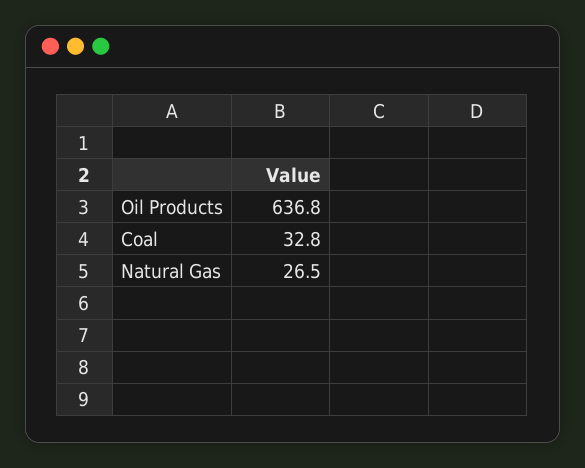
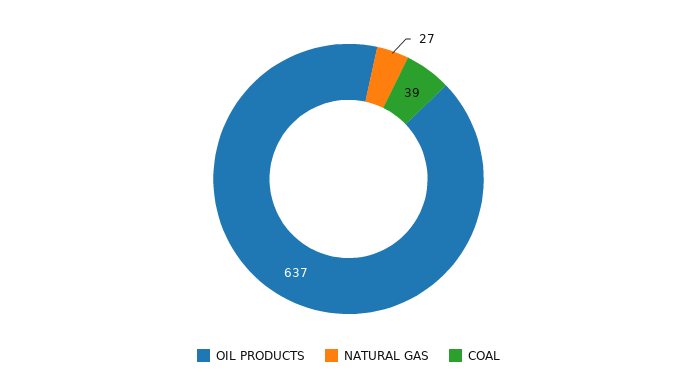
Coal: 32.8 -> 39

